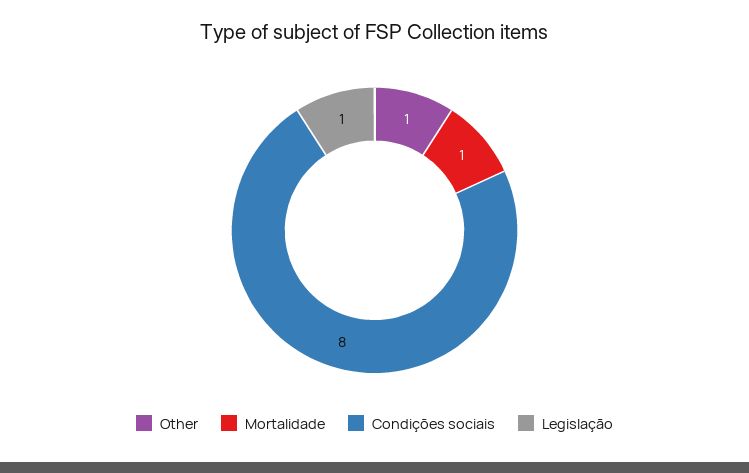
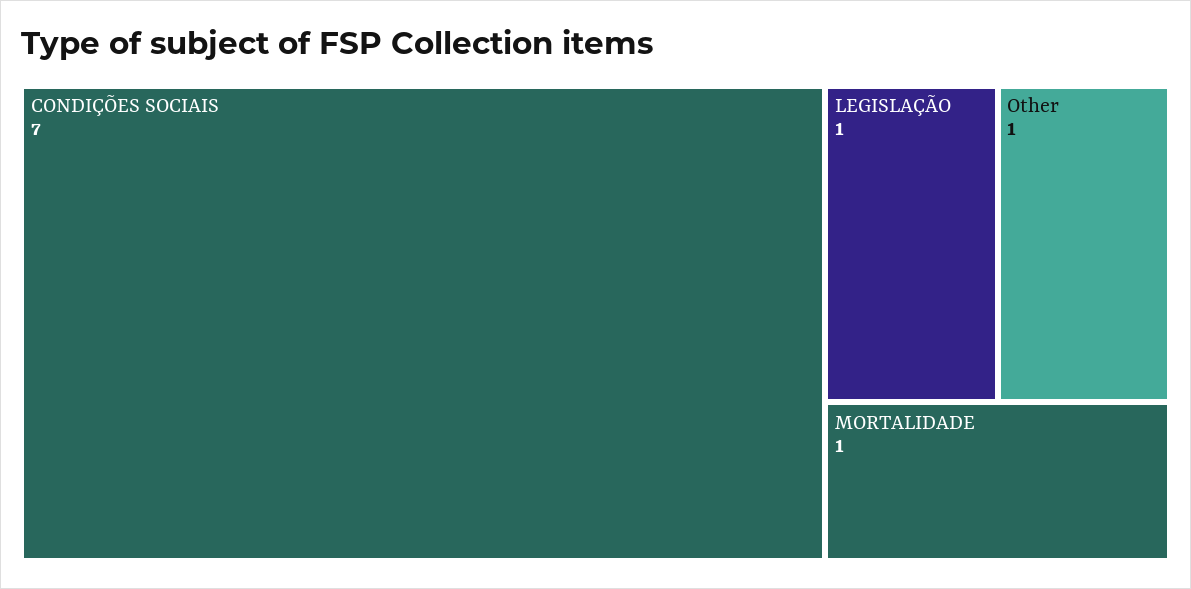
Condições sociais: 8 -> 7

